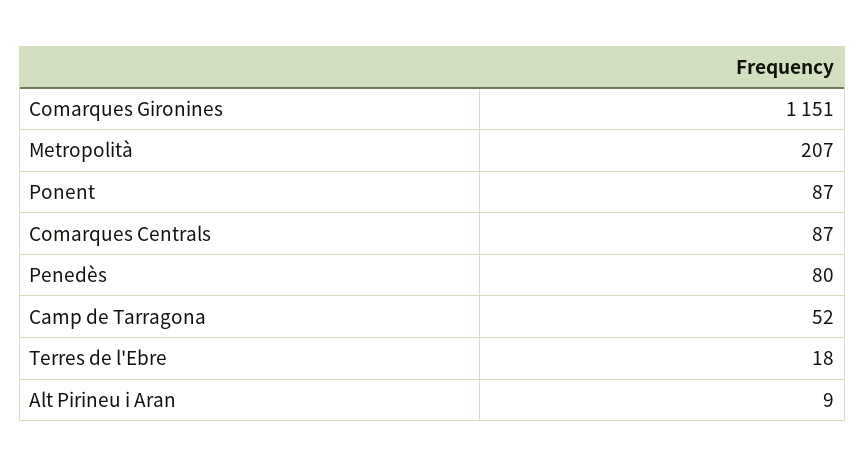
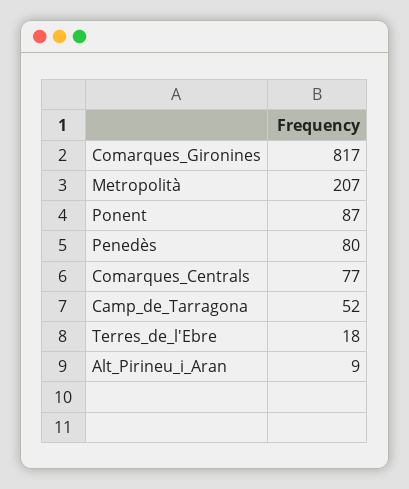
Comarques Gironines: 1151 -> 817
Comarques Centrals: 87 -> 77

